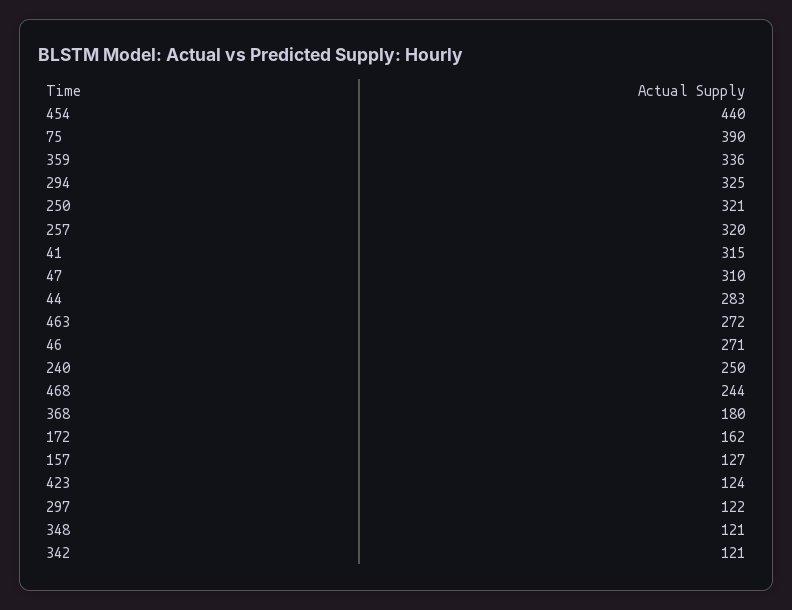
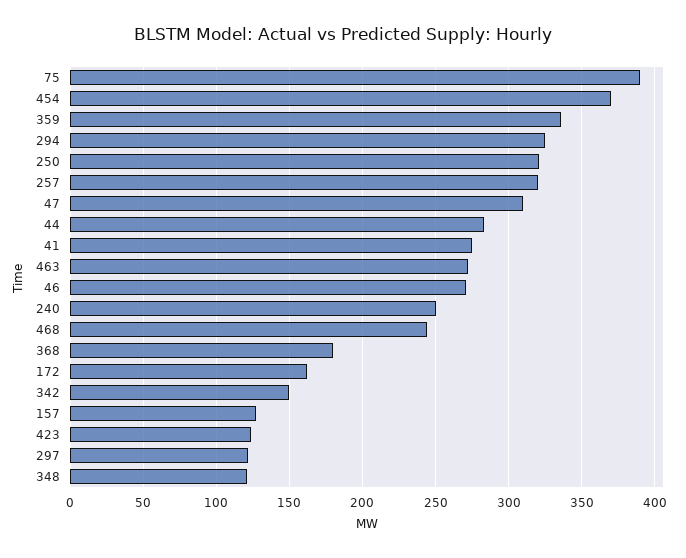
454: 440 -> 370
41: 315 -> 275
342: 121 -> 150

